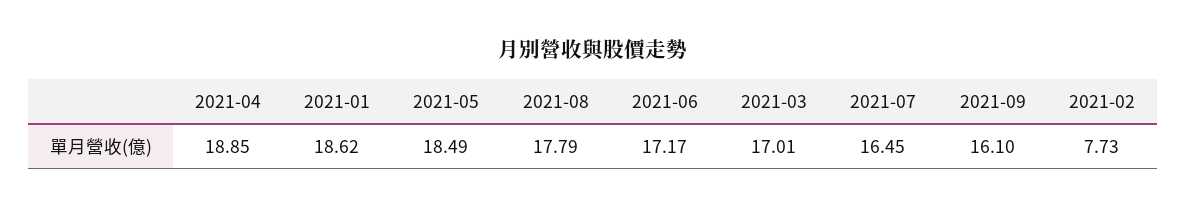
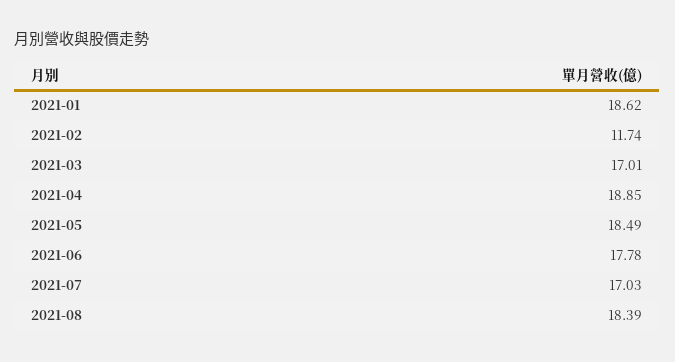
2021-08: 17.79 -> 18.39
2021-06: 17.17 -> 17.78
2021-07: 16.45 -> 17.03
2021-09: 16.1 -> none
2021-02: 7.73 -> 11.74

